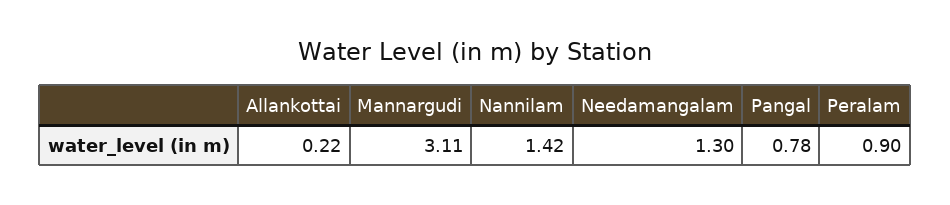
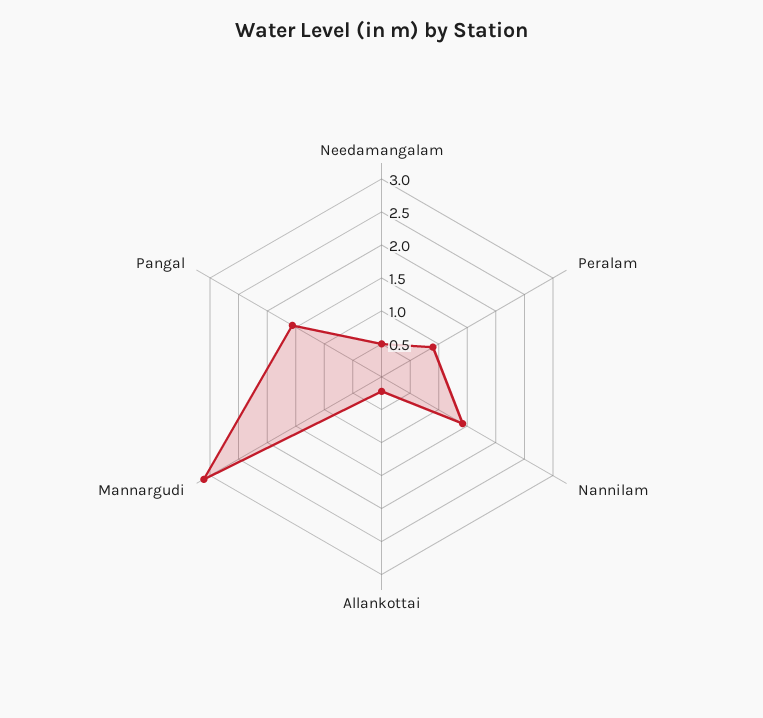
Needamangalam: 1.3 -> 0.5
Pangal: 0.78 -> 1.5

